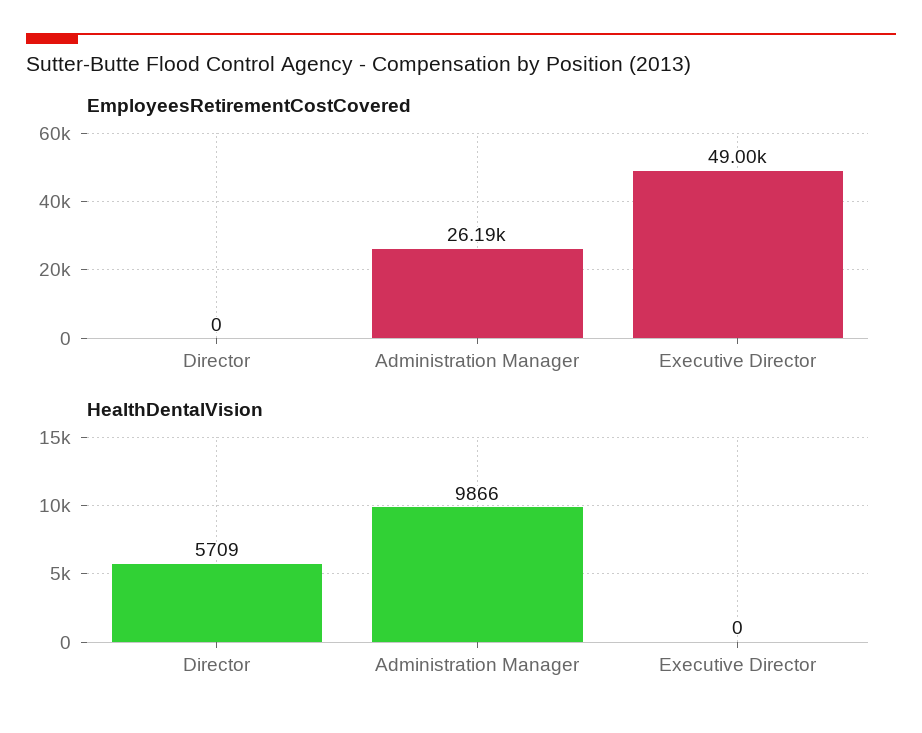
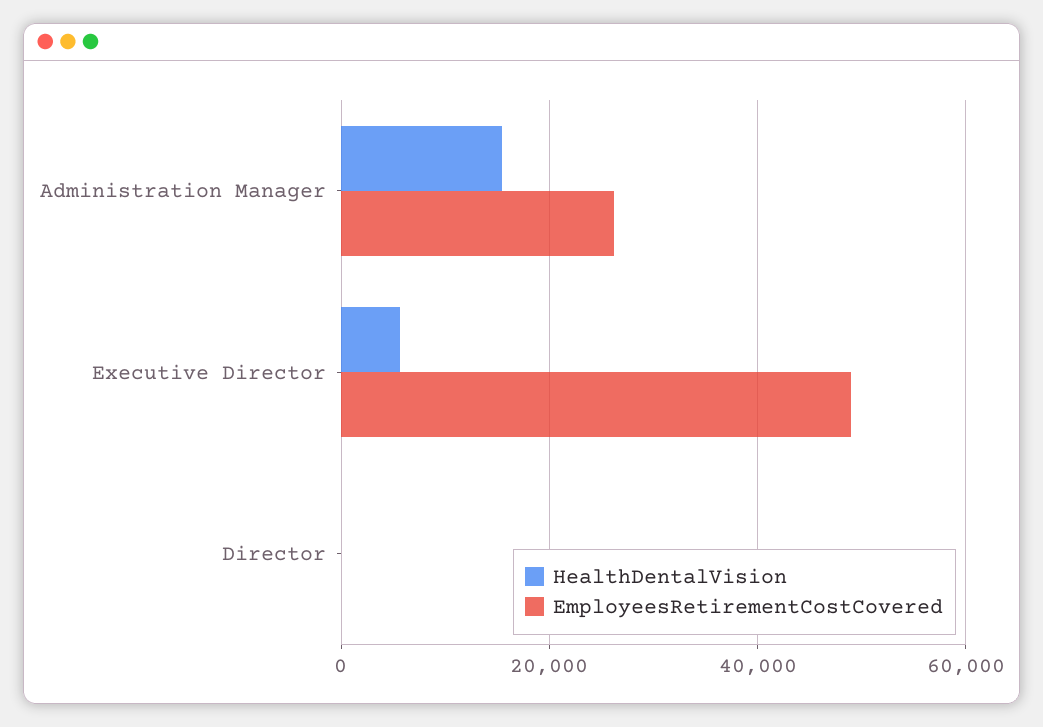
HealthDentalVision, Director: 5709 -> 0
HealthDentalVision, Administration Manager: 9866 -> 16000
HealthDentalVision, Executive Director: 0 -> 6000

